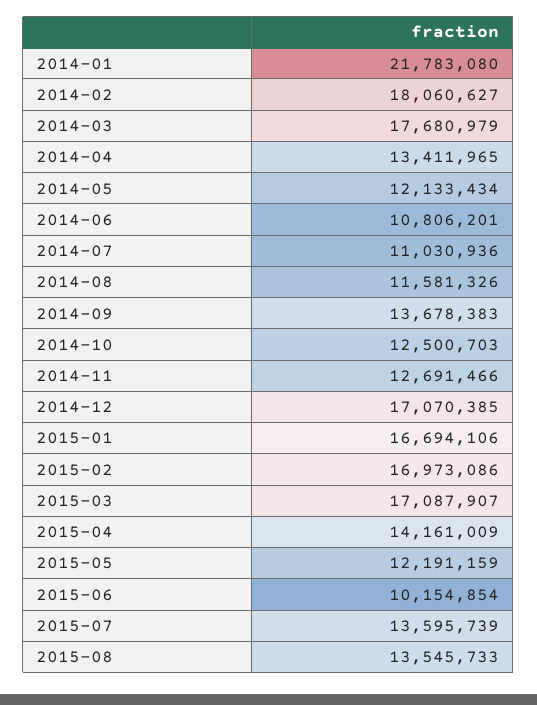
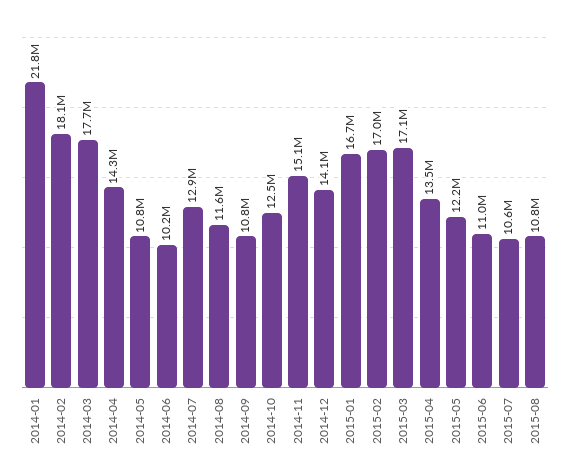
2014-04: 13411965 -> 14300000
2014-05: 12133434 -> 10800000
2014-06: 10806201 -> 10200000
2014-07: 11030936 -> 12900000
2014-09: 13678383 -> 10800000
2014-11: 12691466 -> 15100000
2014-12: 17070385 -> 14100000
2015-04: 14161009 -> 13500000
2015-06: 10154854 -> 11000000
2015-07: 13595739 -> 10600000
2015-08: 13545733 -> 10800000

